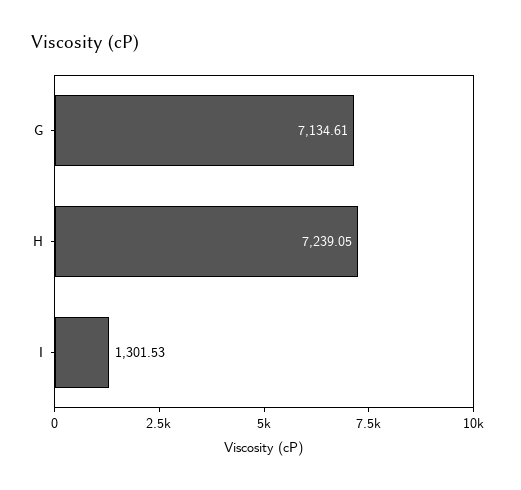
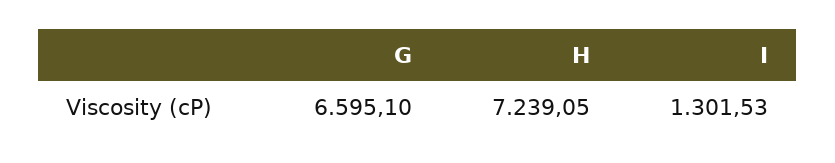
G: 7134.61 -> 6595.1

